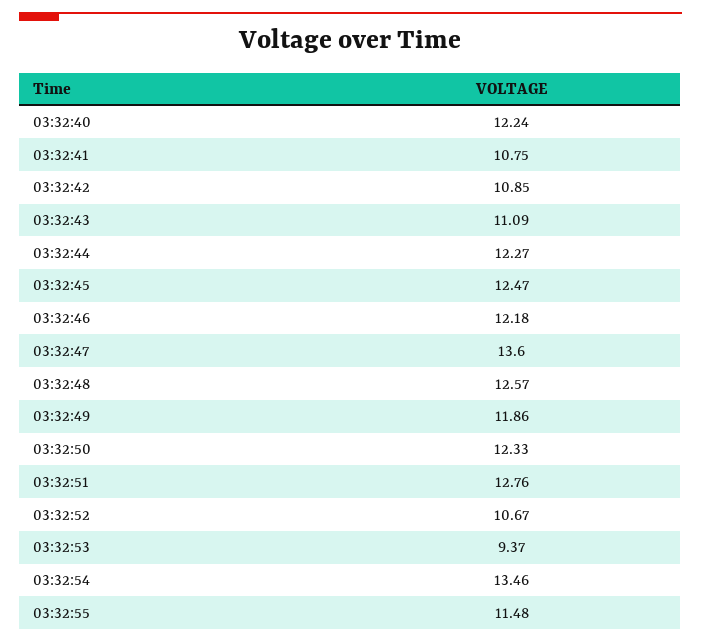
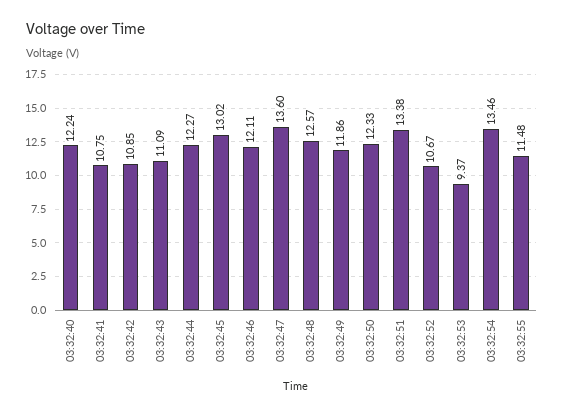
03:32:45: 12.47 -> 13.02
03:32:46: 12.18 -> 12.11
03:32:51: 12.76 -> 13.38

